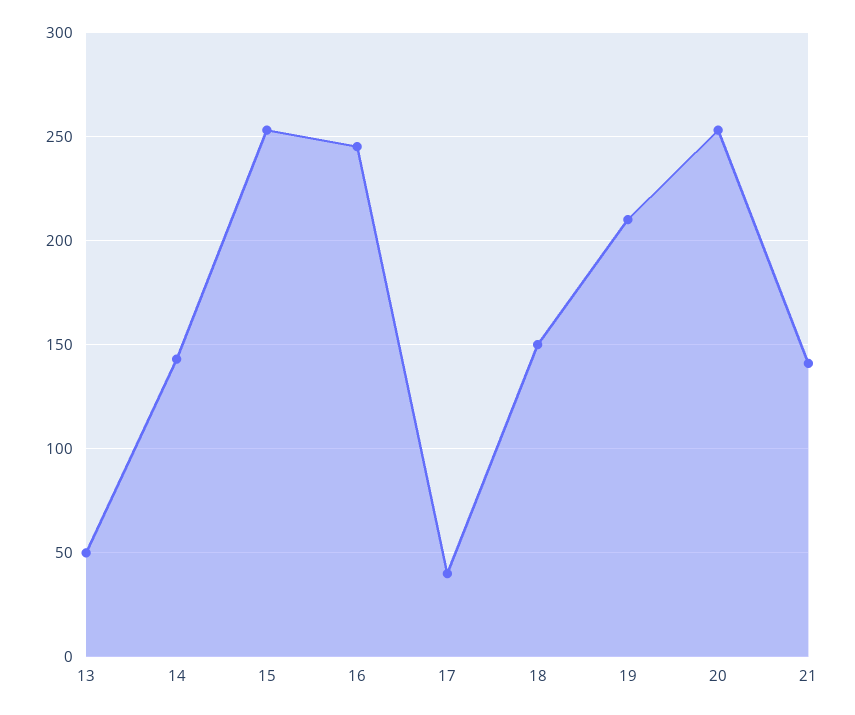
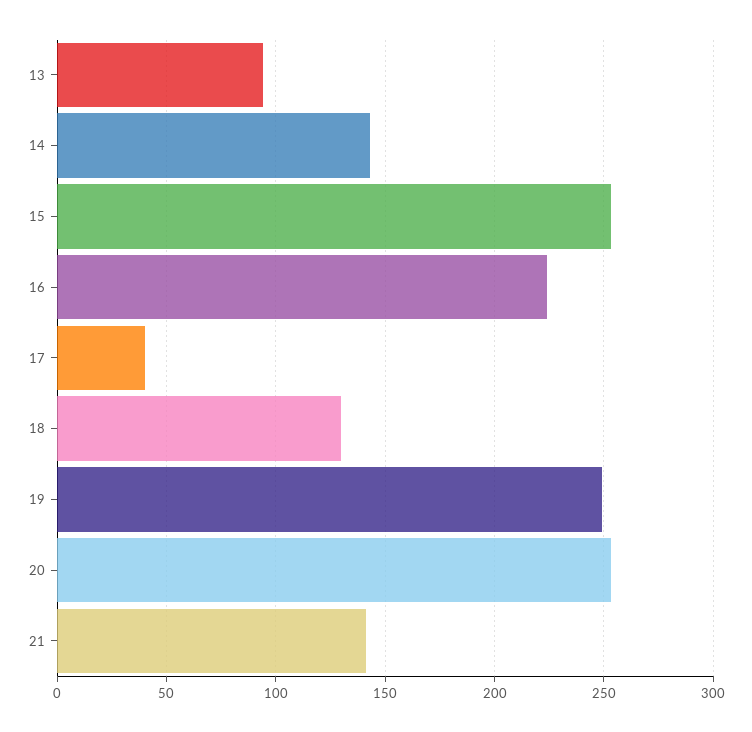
13: 50 -> 95
16: 245 -> 225
18: 150 -> 130
19: 210 -> 250

